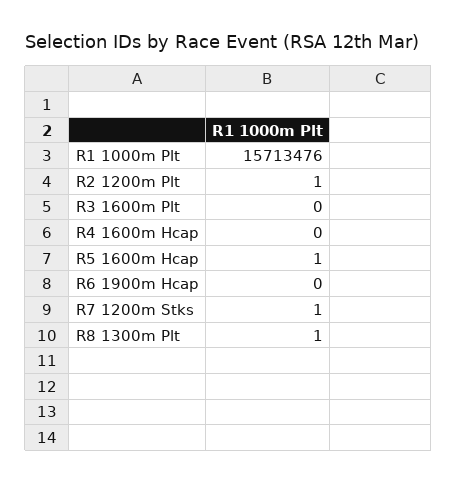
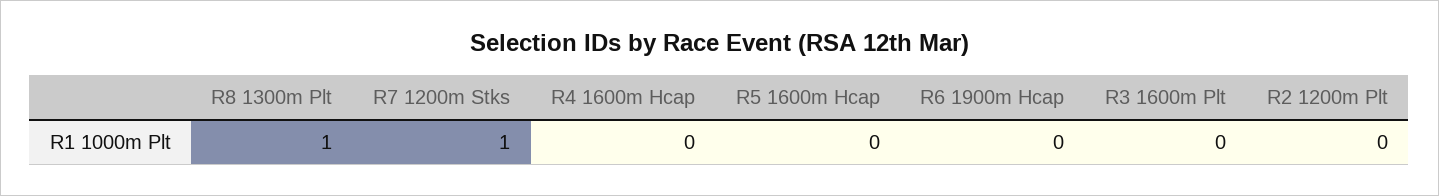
R1 1000m Plt: 15713476 -> none
R2 1200m Plt: 1 -> 0
R5 1600m Hcap: 1 -> 0

